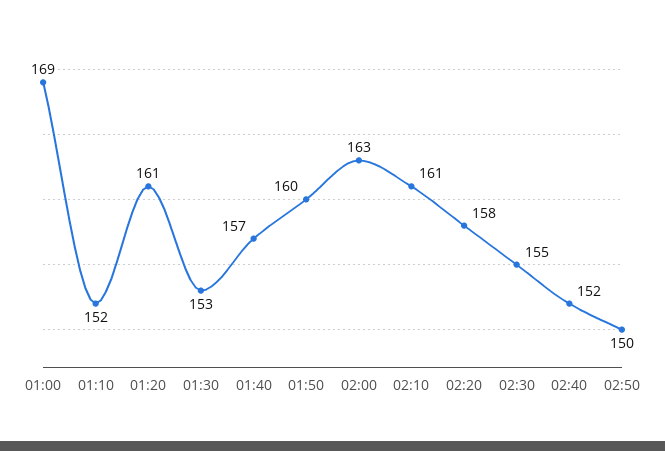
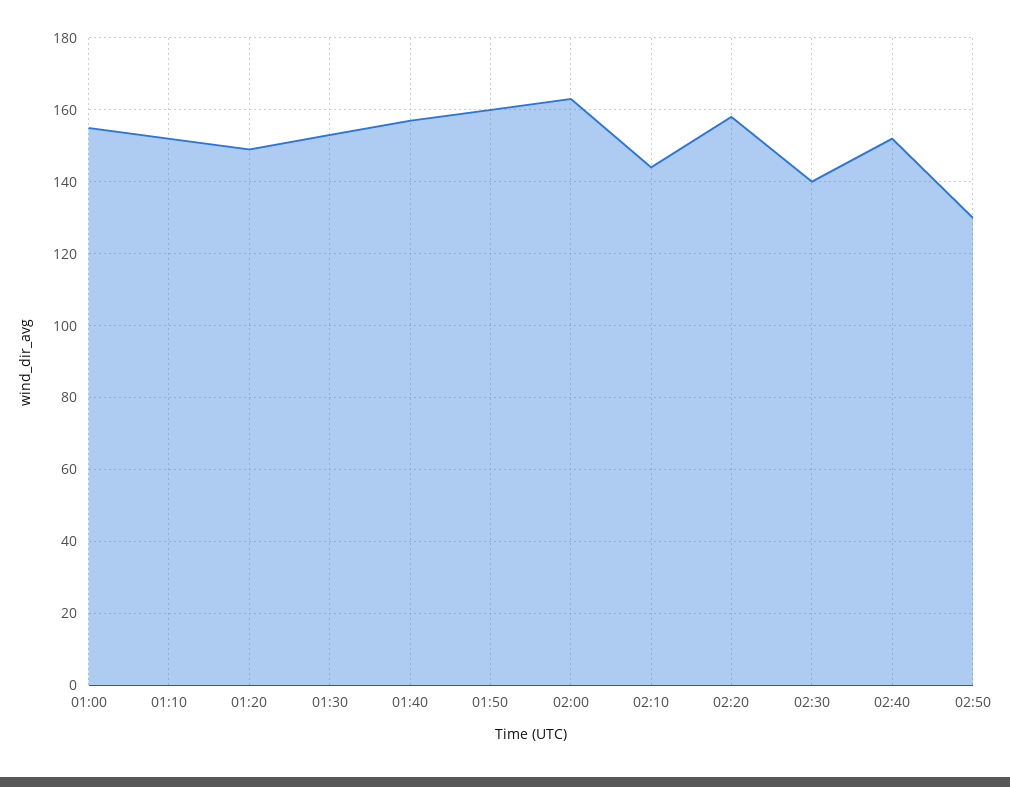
01:00: 169 -> 155
01:20: 161 -> 150
02:10: 161 -> 145
02:30: 155 -> 140
02:50: 150 -> 130

